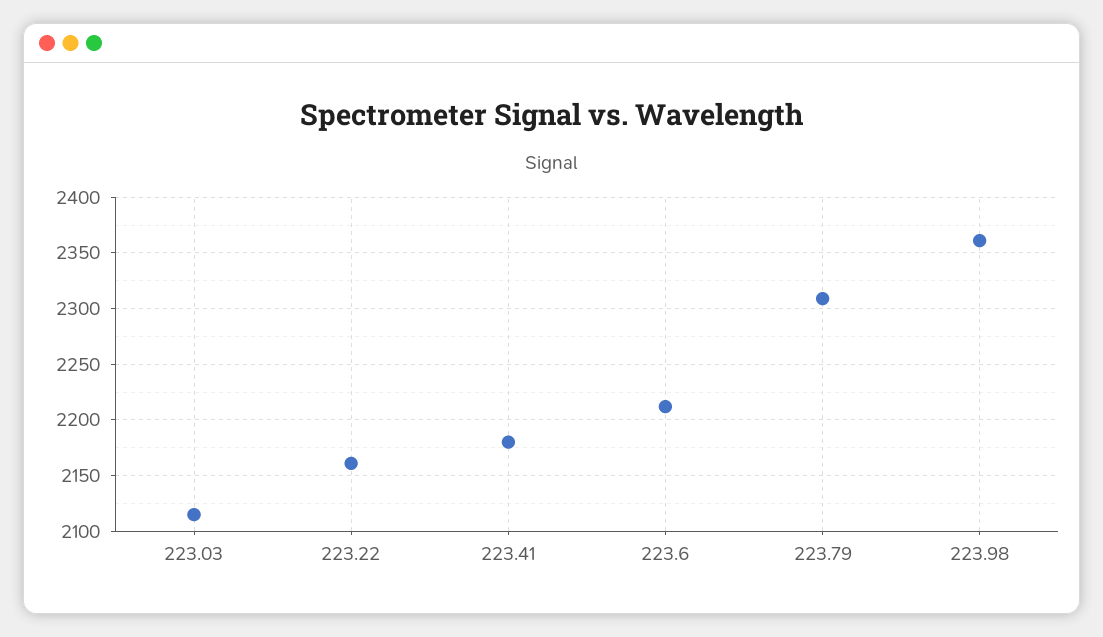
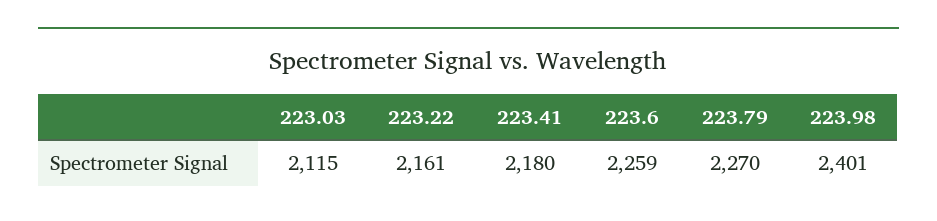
223.6: 2210 -> 2259
223.79: 2310 -> 2270
223.98: 2360 -> 2401

